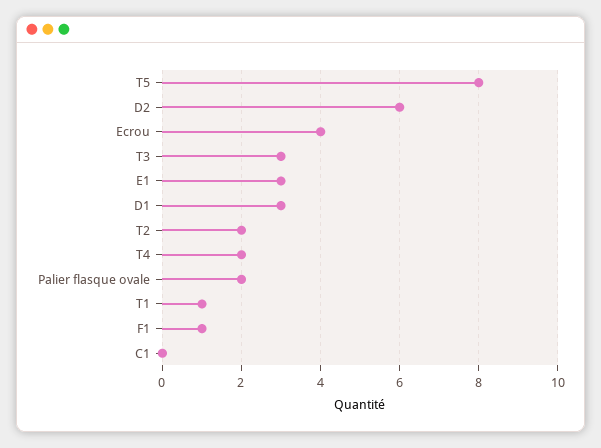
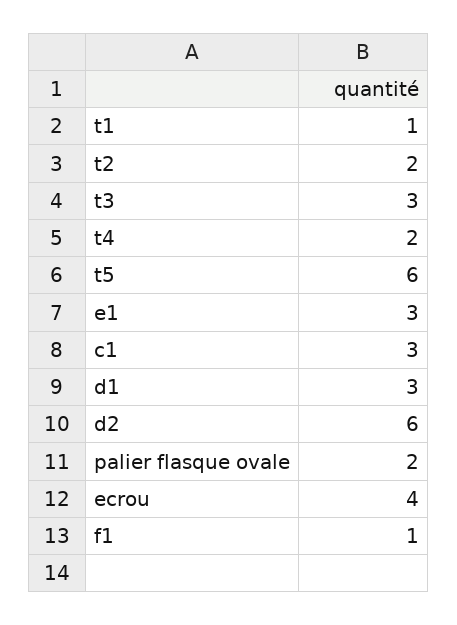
T5: 8 -> 6
C1: 0 -> 3

